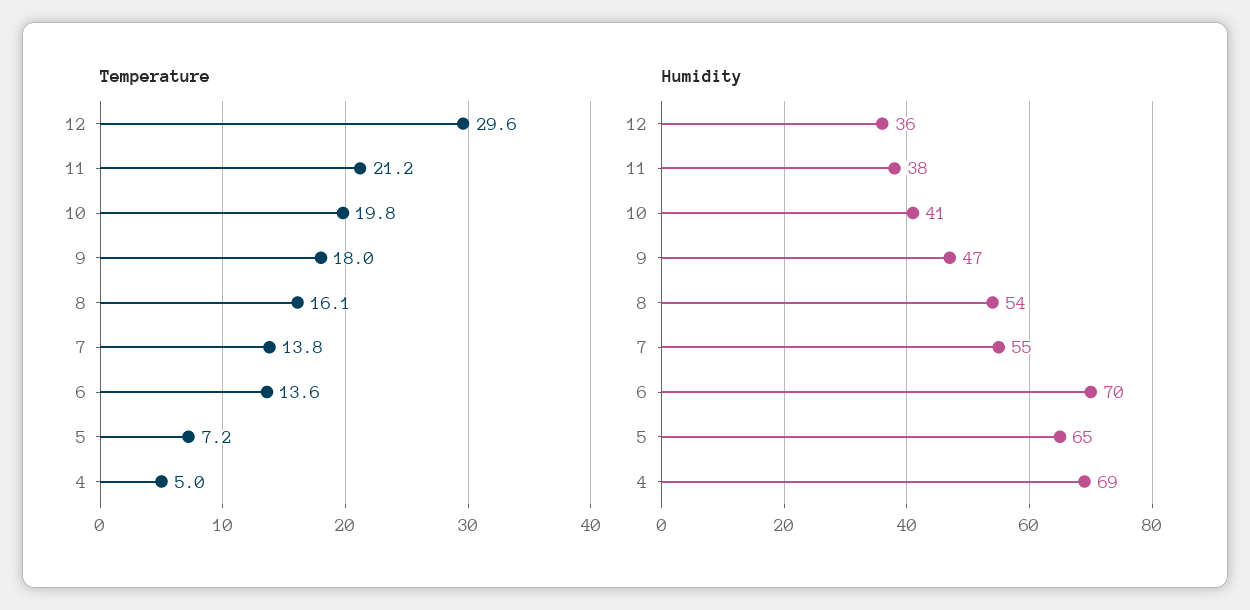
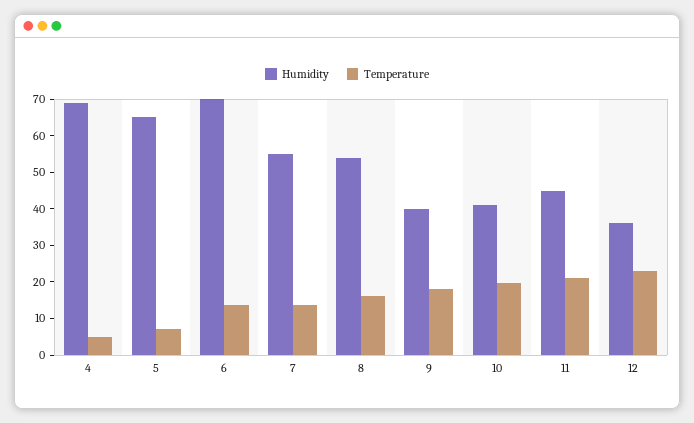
Temperature, 12: 29.6 -> 22.5
Humidity, 11: 38 -> 45
Humidity, 9: 47 -> 40

